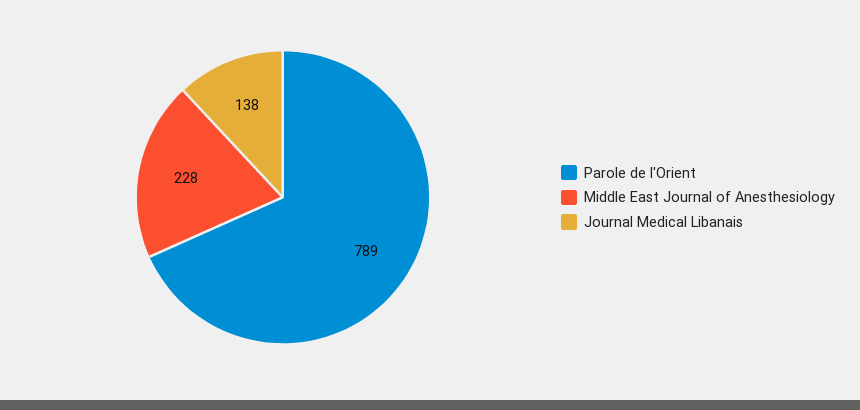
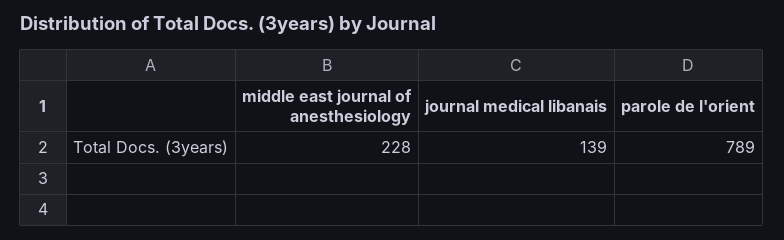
Journal Medical Libanais: 138 -> 139

